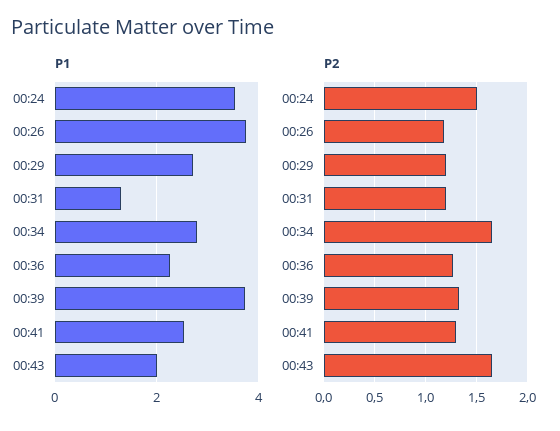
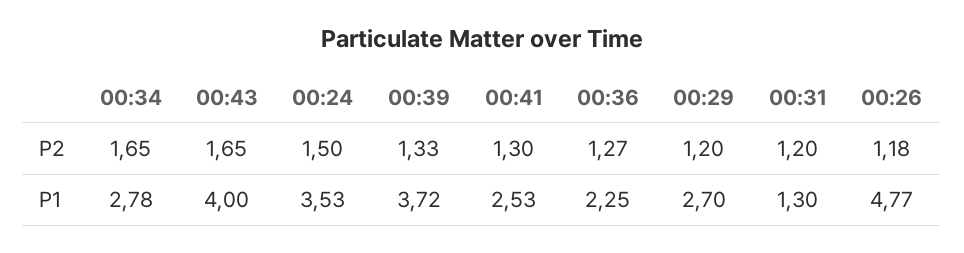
P1, 00:26: 3.8 -> 4.77
P1, 00:43: 2 -> 4

